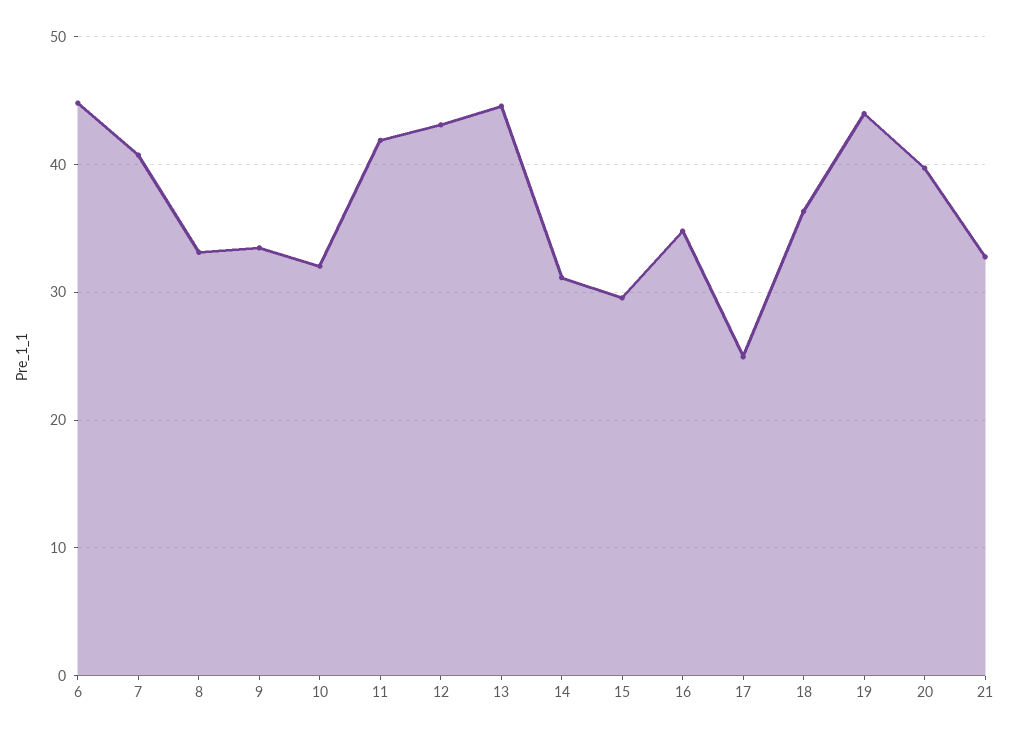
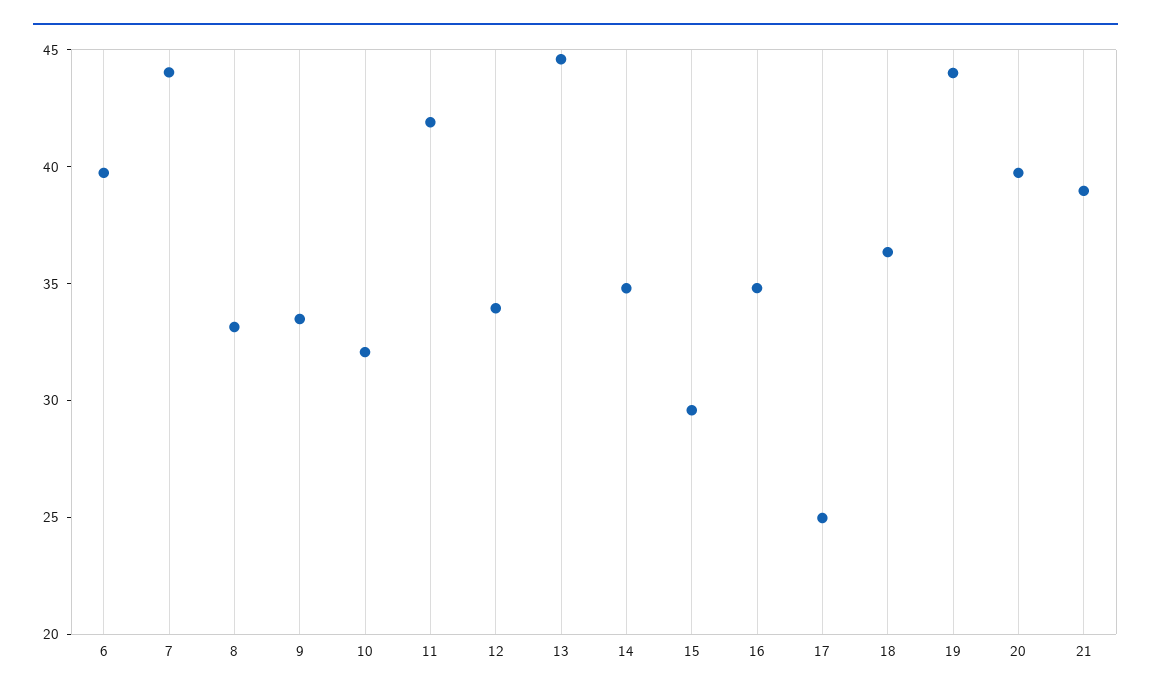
6: 45 -> 40
7: 41 -> 44
12: 43 -> 34
14: 31 -> 35
21: 33 -> 39

